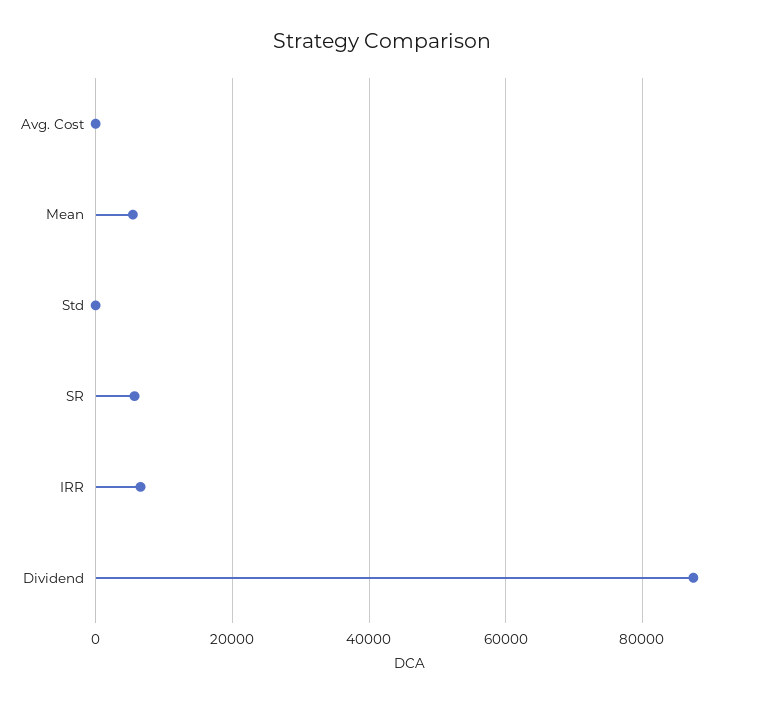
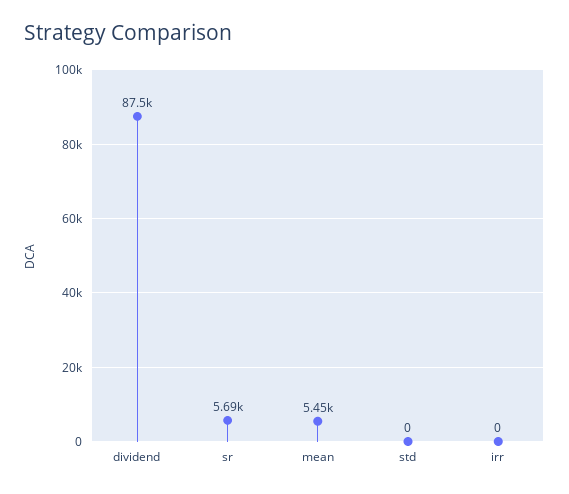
Avg. Cost: 0 -> none
IRR: 6000 -> 0

